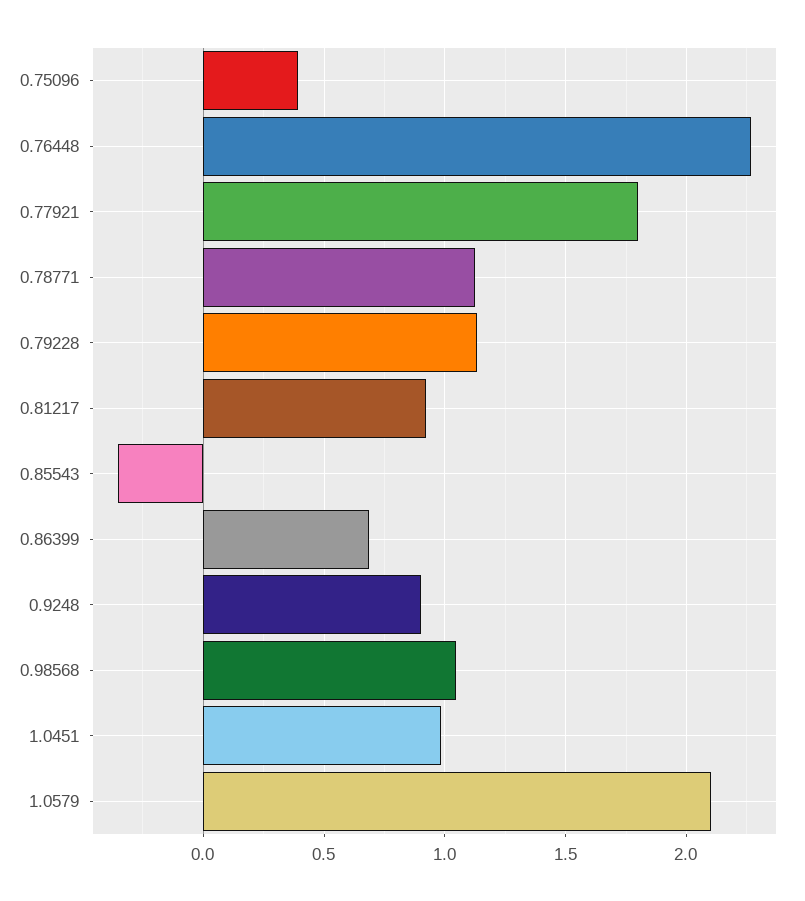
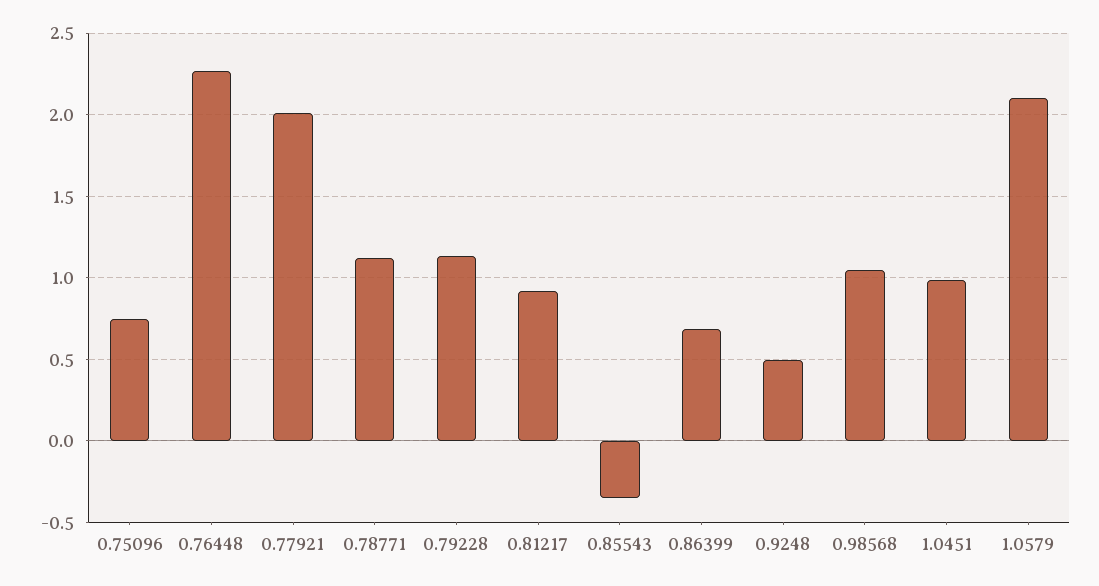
0.75096: 0.4 -> 0.75
0.77921: 1.8 -> 2
0.9248: 0.9 -> 0.5

